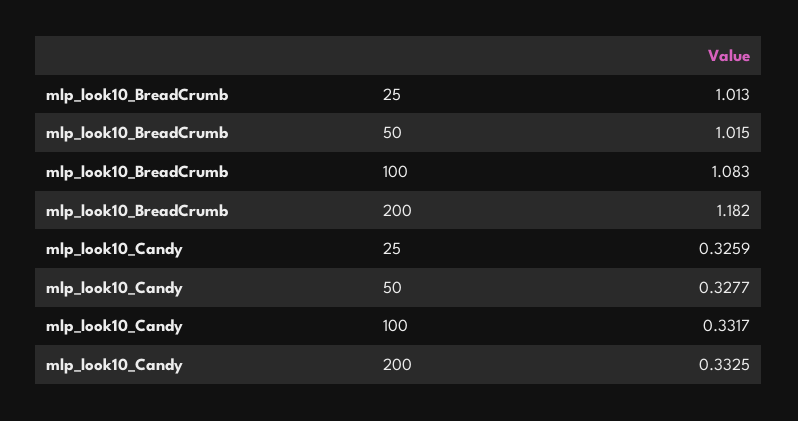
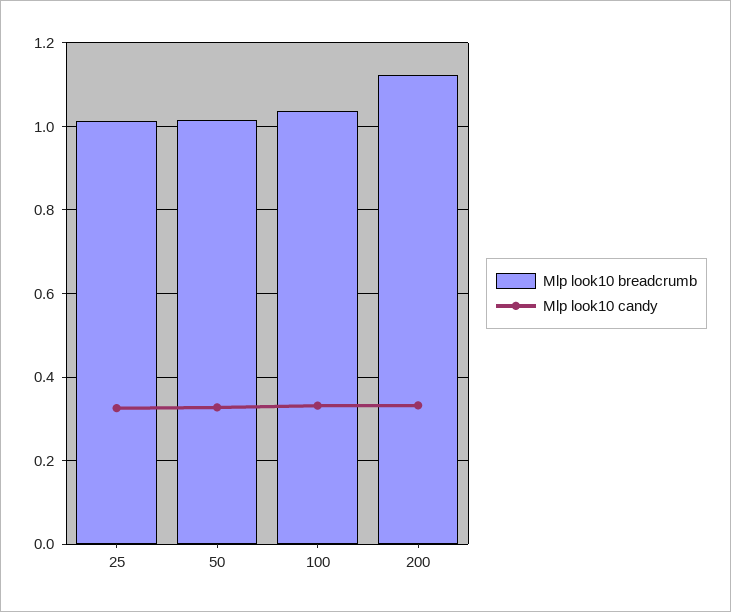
mlp_look10_BreadCrumb, 100: 1.083 -> 1.04
mlp_look10_BreadCrumb, 200: 1.182 -> 1.12

